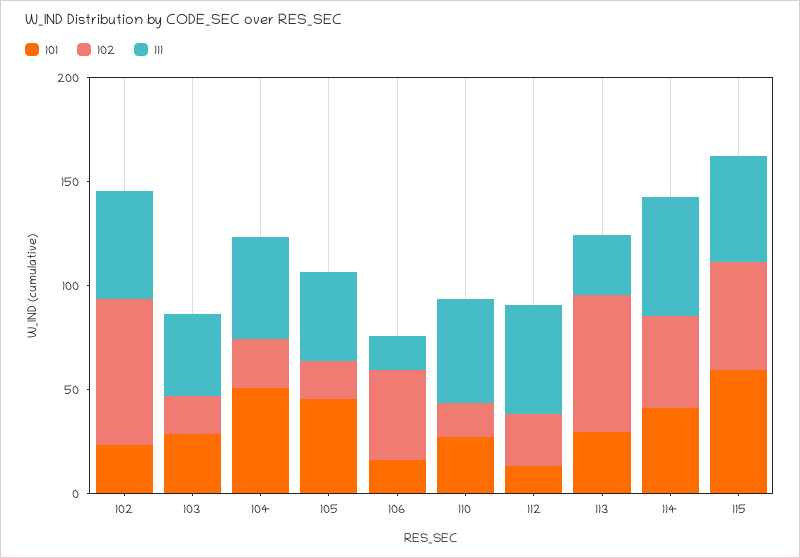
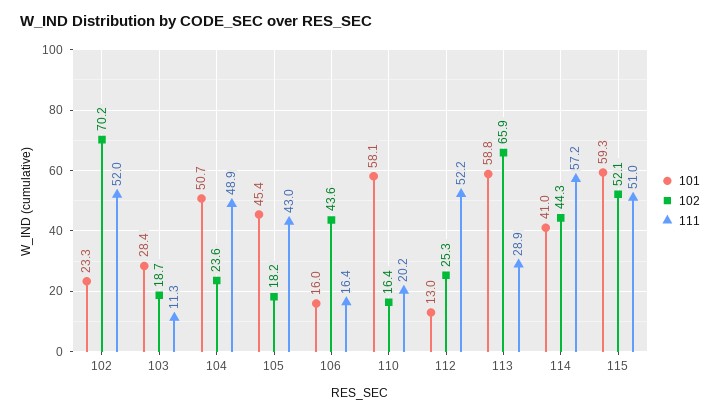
111, 103: 40 -> 11.3
101, 110: 30 -> 58.1
111, 110: 50 -> 20.2
101, 113: 30 -> 58.8

